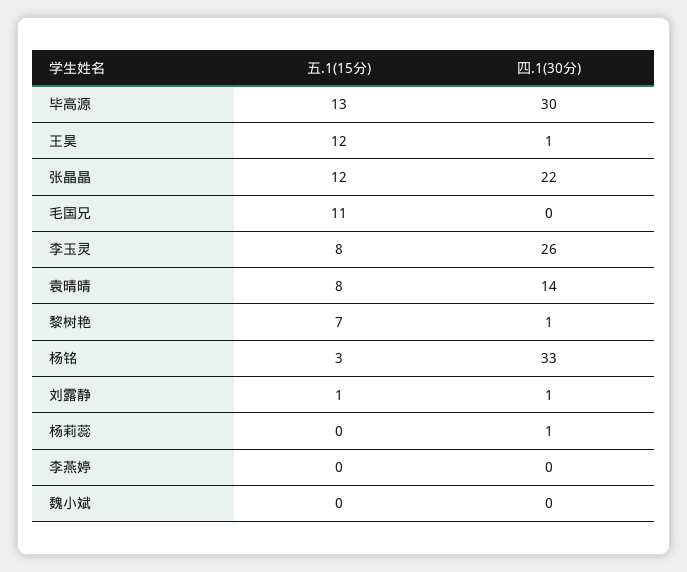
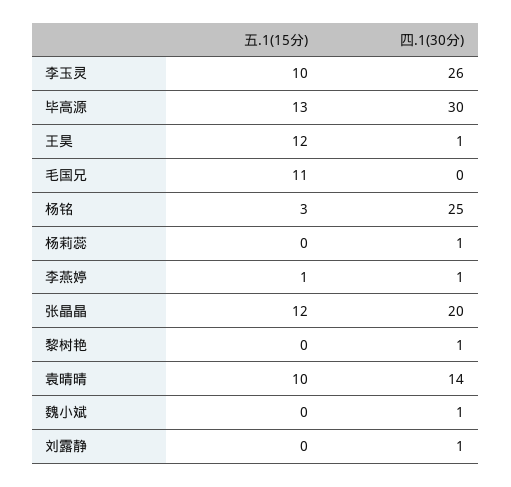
四.1(30分), 张晶晶: 22 -> 20
五.1(15分), 李玉灵: 8 -> 10
五.1(15分), 袁晴晴: 8 -> 10
五.1(15分), 黎树艳: 7 -> 0
四.1(30分), 杨铭: 33 -> 25
五.1(15分), 刘露静: 1 -> 0
五.1(15分), 李燕婷: 0 -> 1
四.1(30分), 李燕婷: 0 -> 1
四.1(30分), 魏小斌: 0 -> 1

